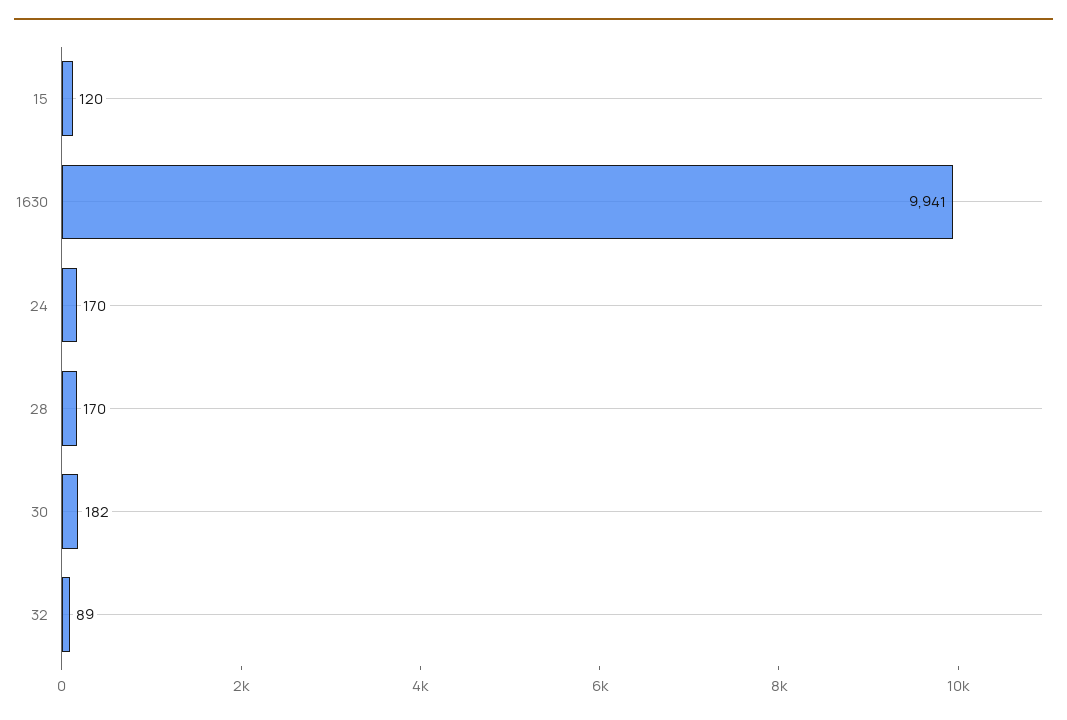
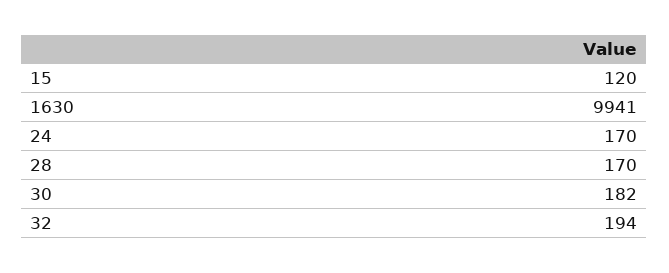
32: 89 -> 194

